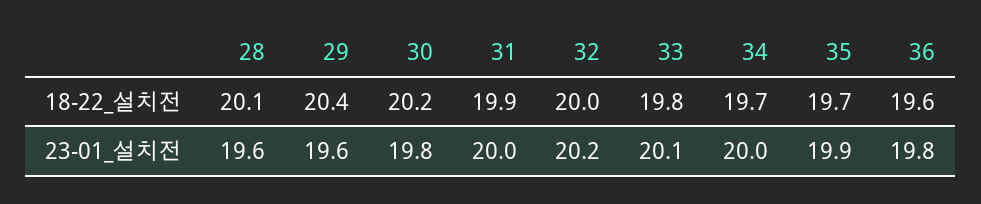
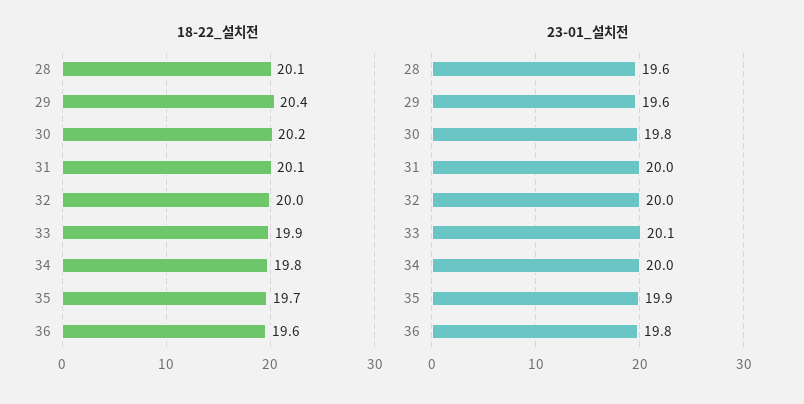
18-22_설치전, 31: 19.9 -> 20.1
18-22_설치전, 33: 19.8 -> 19.9
18-22_설치전, 34: 19.7 -> 19.8
23-01_설치전, 32: 20.2 -> 20

